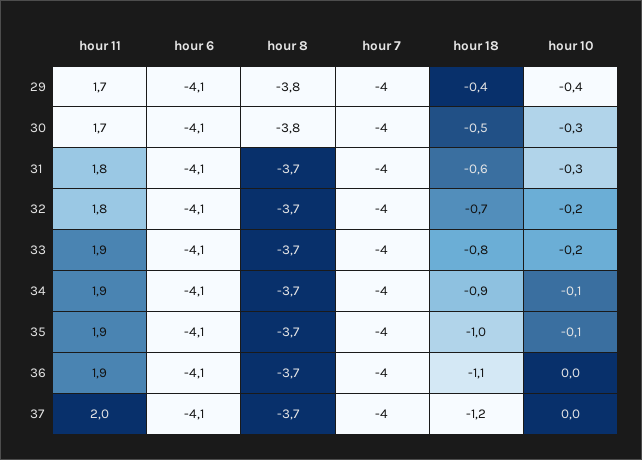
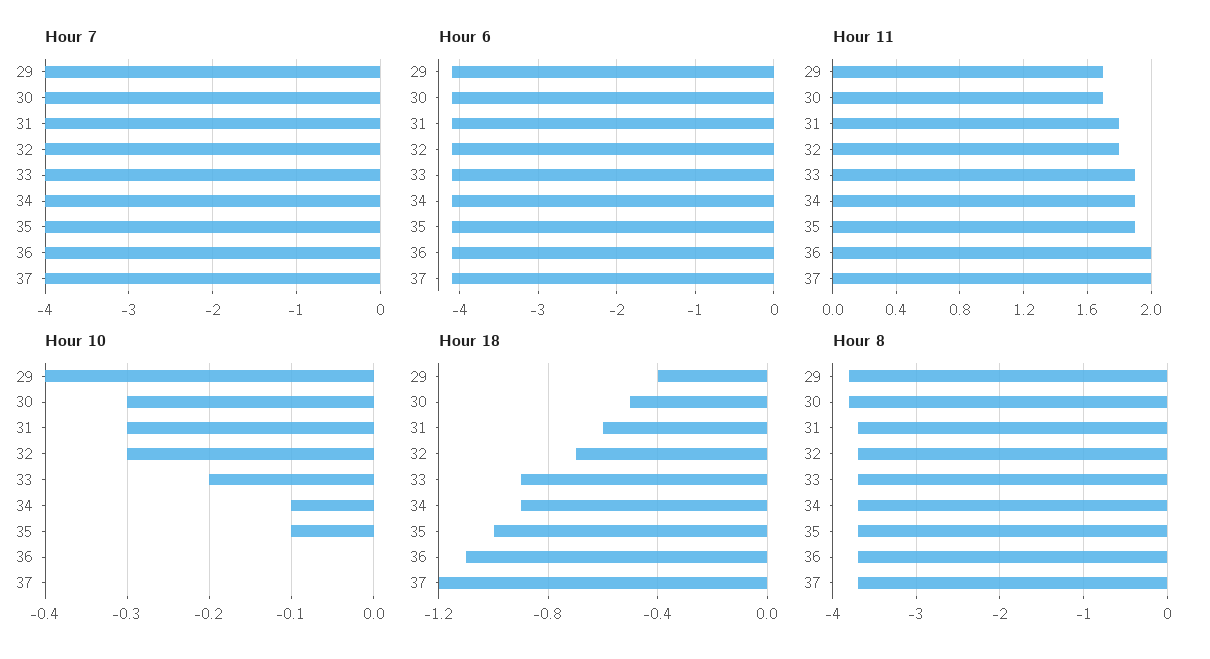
hour 10, 32: -0.2 -> -0.3
hour 18, 33: -0.8 -> -0.9
hour 11, 36: 1.9 -> 2

